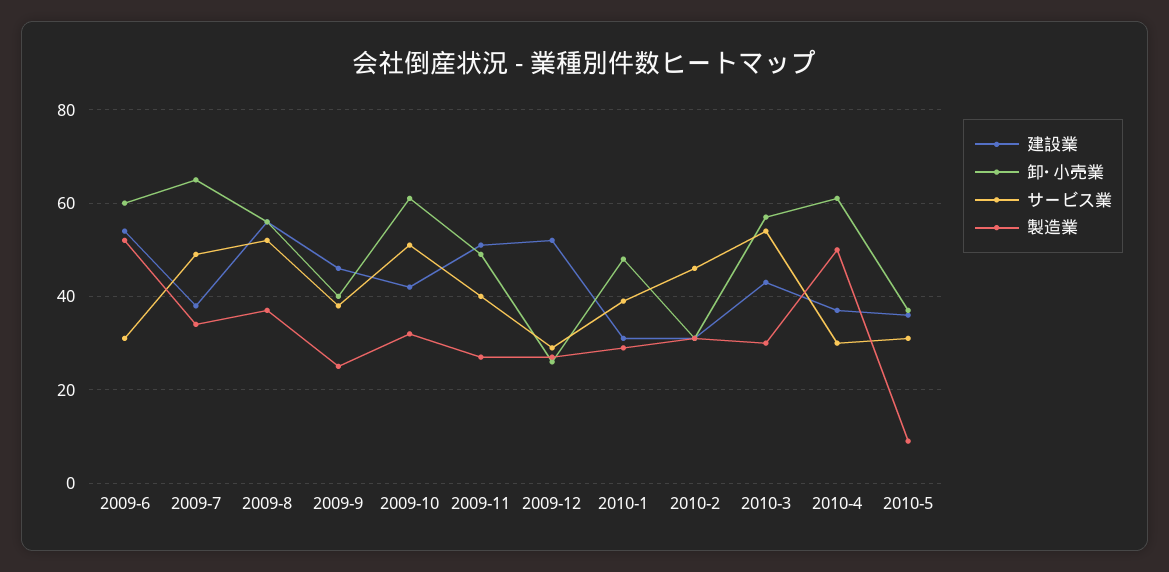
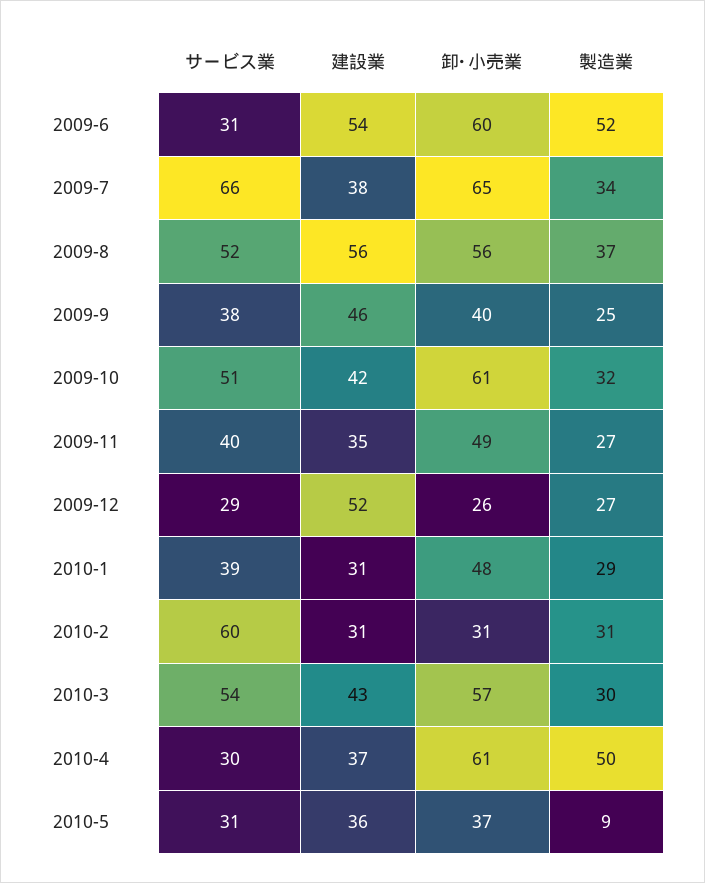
サービス業, 2009-7: 50 -> 66
建設業, 2009-11: 50 -> 35
サービス業, 2010-2: 45 -> 60

